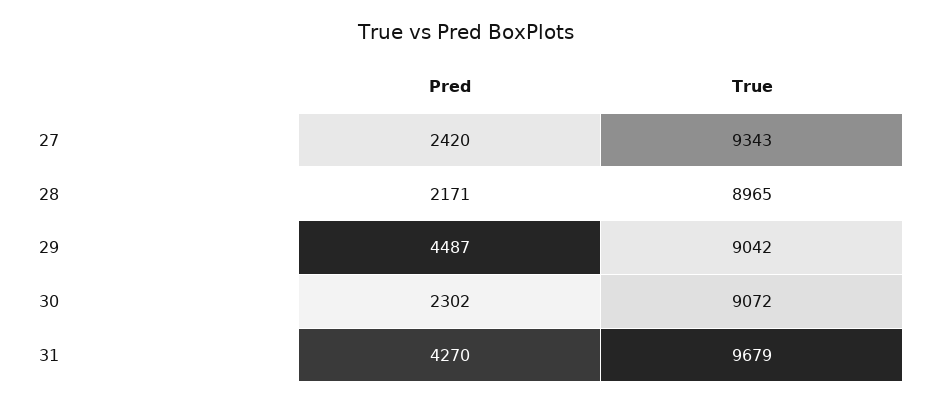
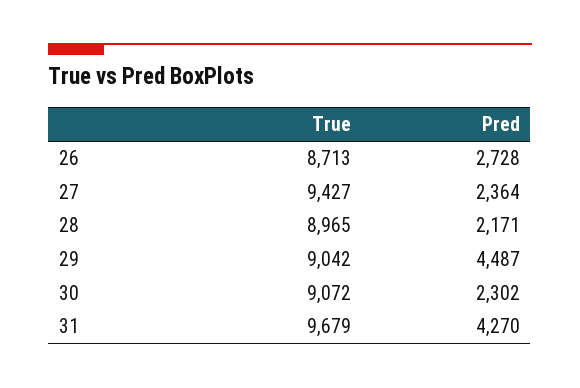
Pred, 27: 2420 -> 2364
True, 27: 9343 -> 9427
True, 26: none -> 8713
Pred, 26: none -> 2728

